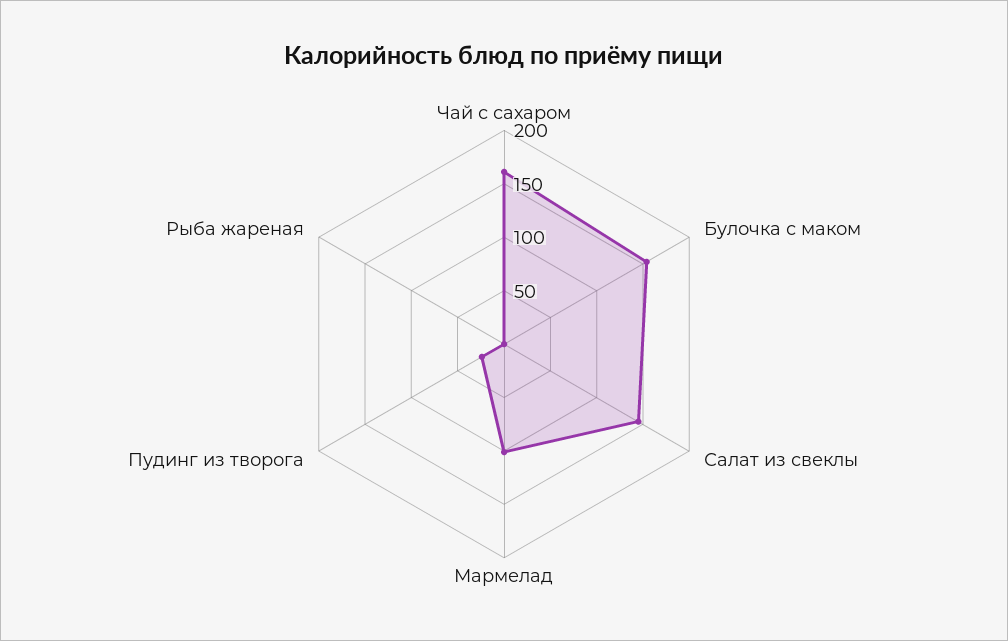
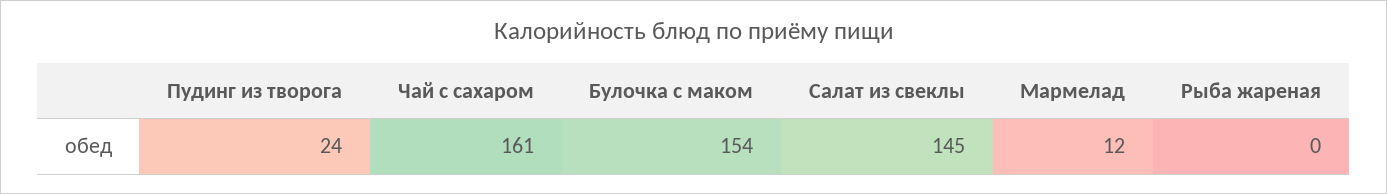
Мармелад: 100 -> 12

